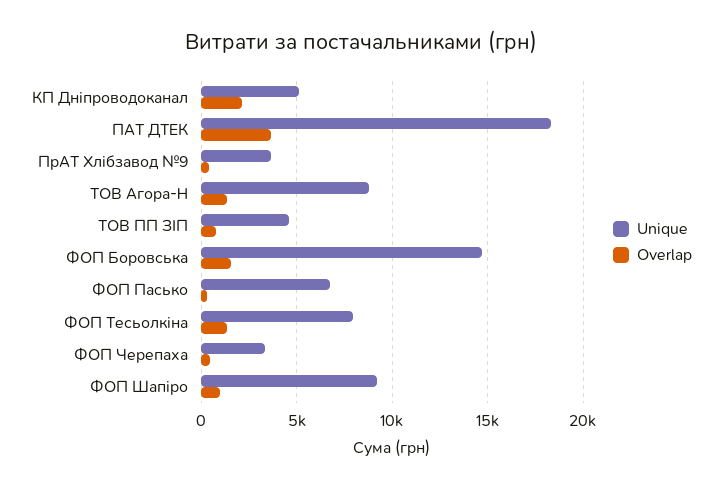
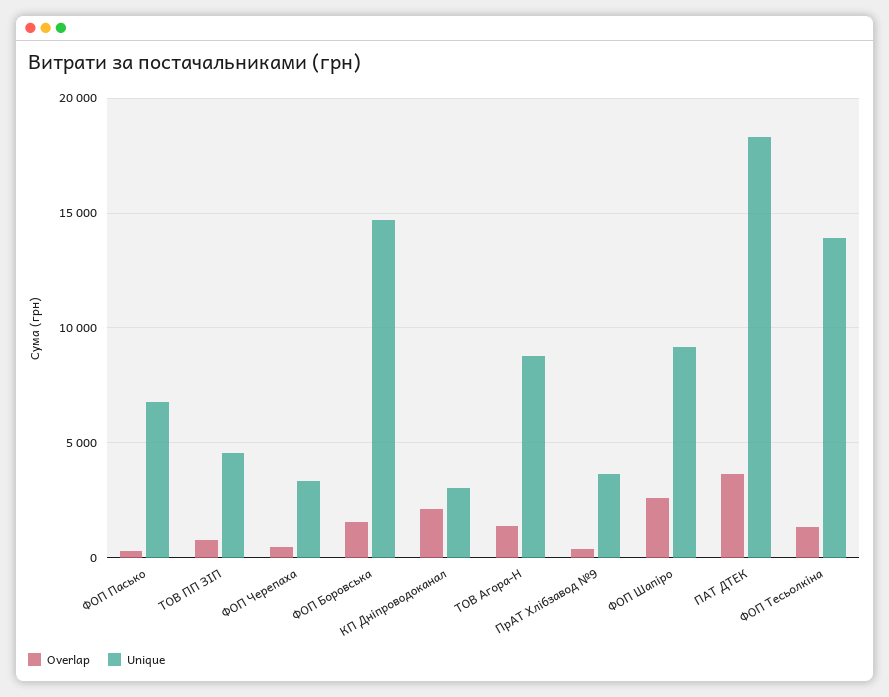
Unique, КП Дніпроводоканал: 5000 -> 3000
Unique, ФОП Тесьолкіна: 8000 -> 14000
Overlap, ФОП Шапіро: 1000 -> 2500

